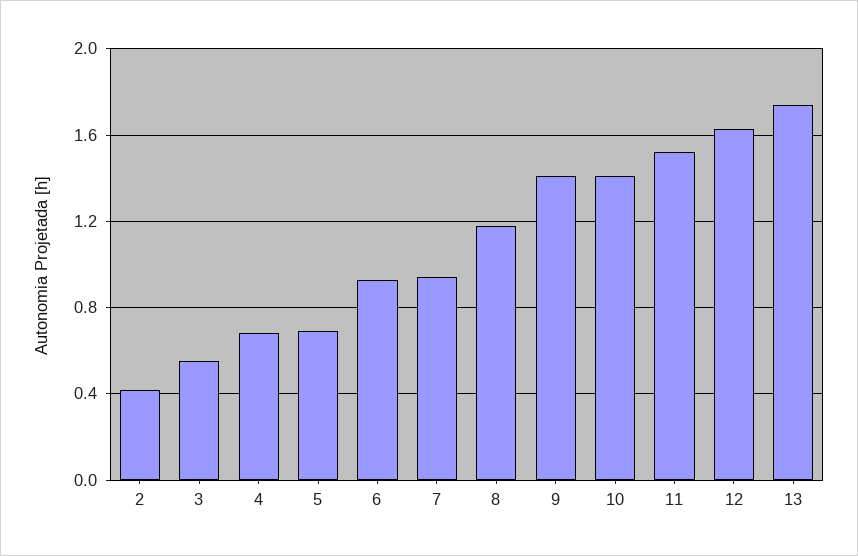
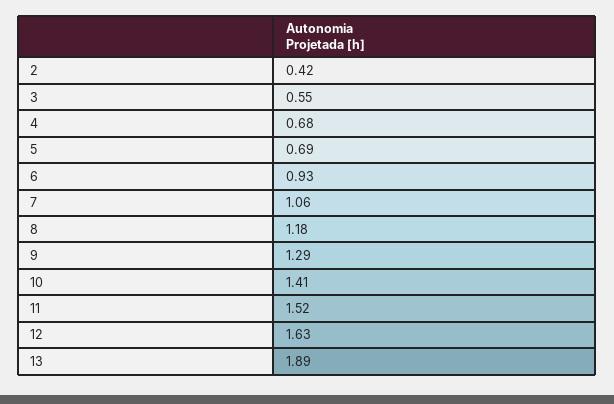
7: 0.95 -> 1.06
9: 1.4 -> 1.29
13: 1.75 -> 1.89

